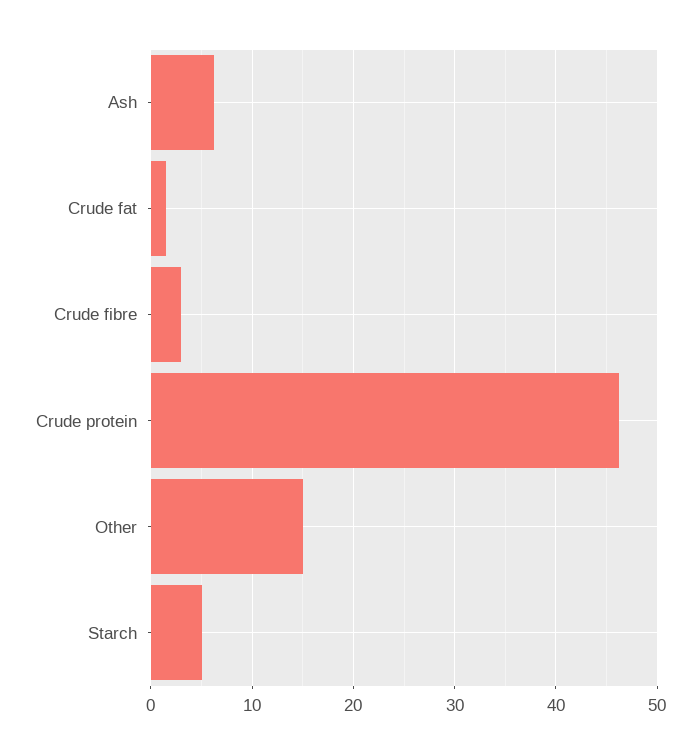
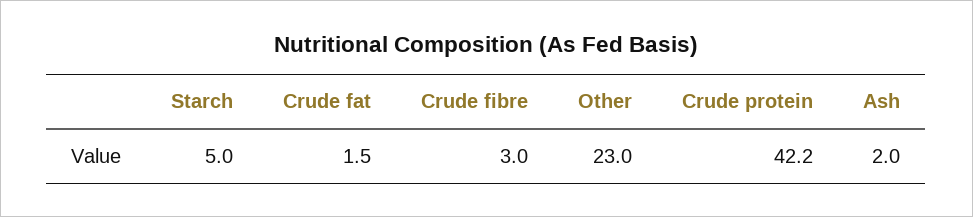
Ash: 6 -> 2
Crude protein: 46 -> 42.2
Other: 15 -> 23

